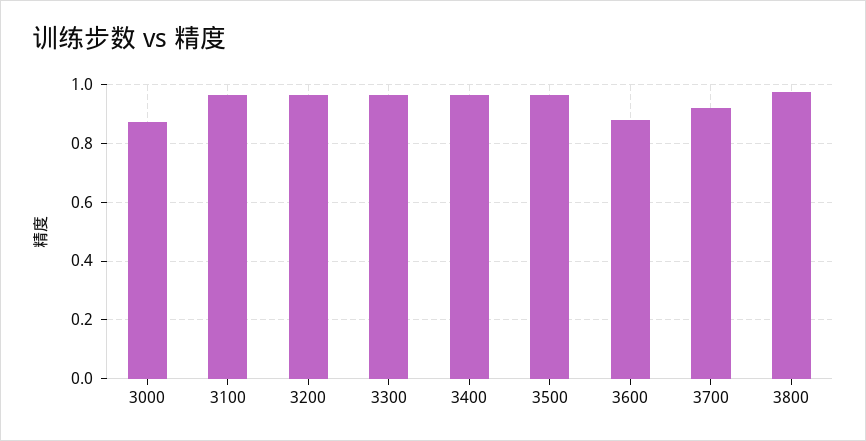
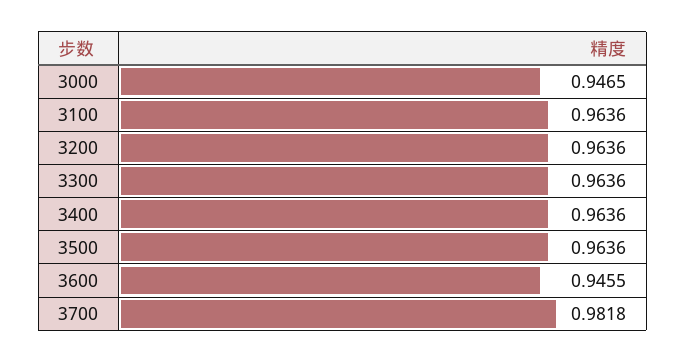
3000: 0.875 -> 0.9465
3600: 0.875 -> 0.9455
3700: 0.925 -> 0.9818
3800: 0.975 -> none

